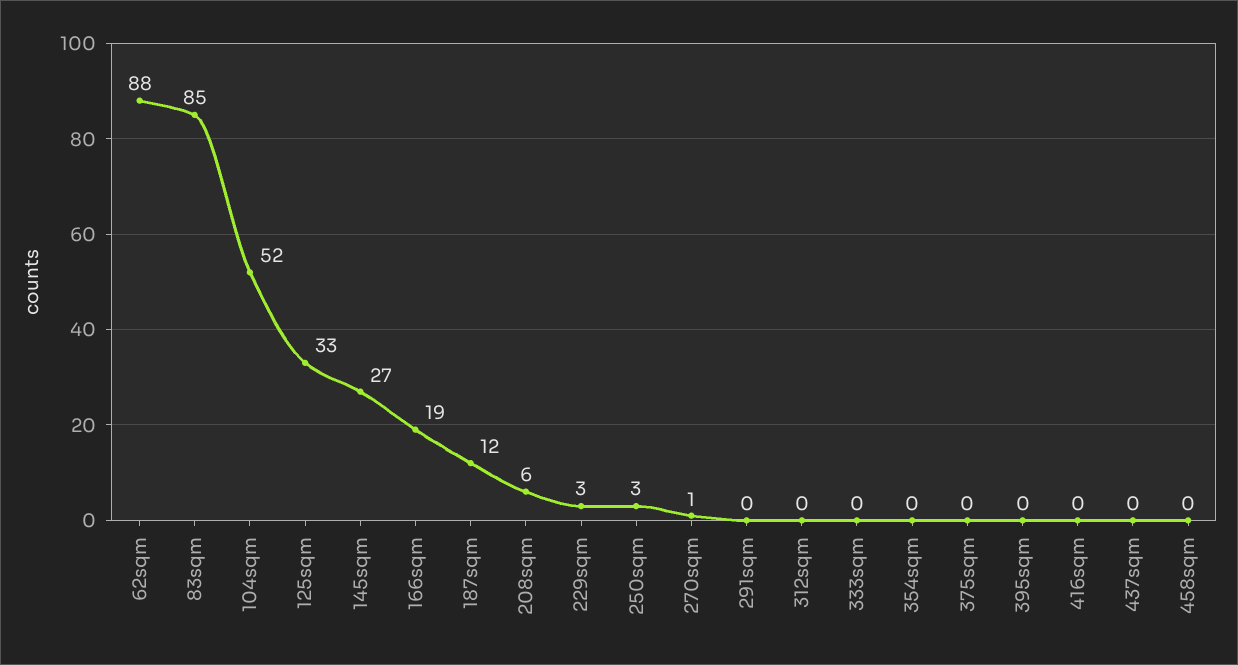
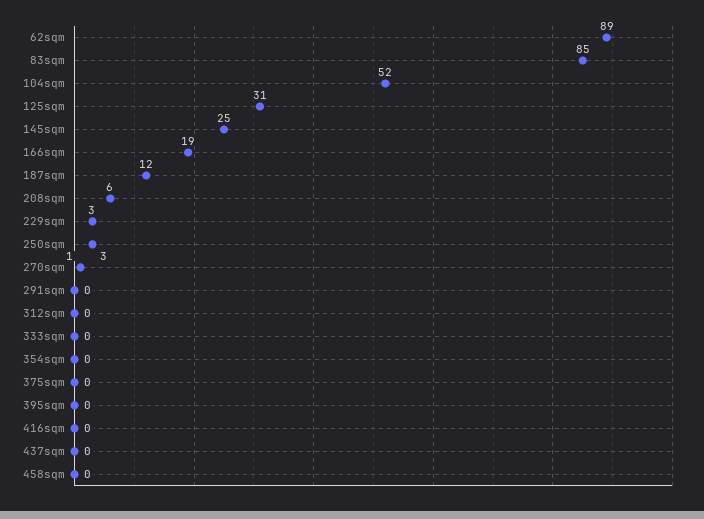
62sqm: 88 -> 89
125sqm: 33 -> 31
145sqm: 27 -> 25

